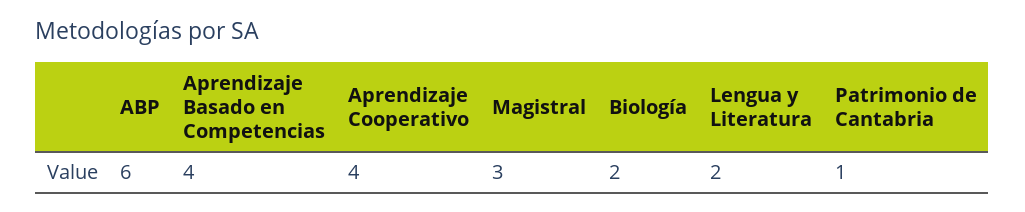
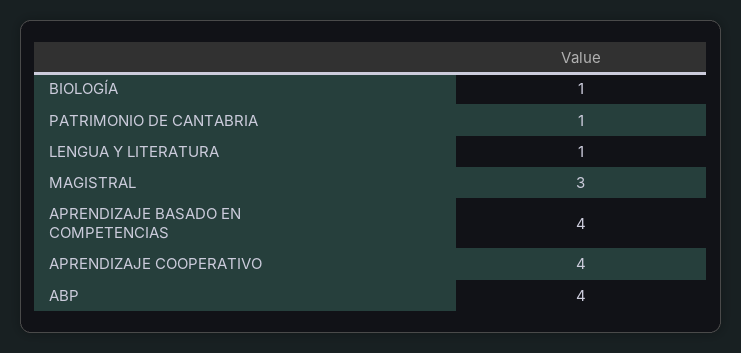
ABP: 6 -> 4
Biología: 2 -> 1
Lengua y Literatura: 2 -> 1

